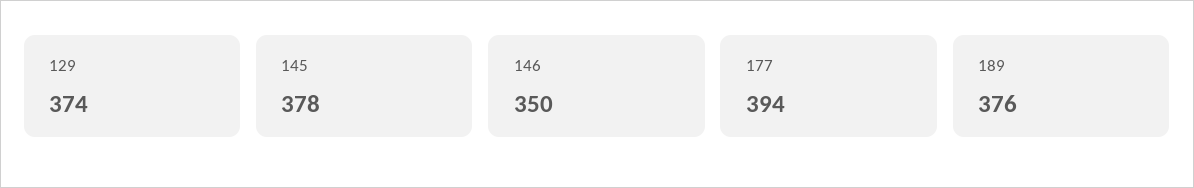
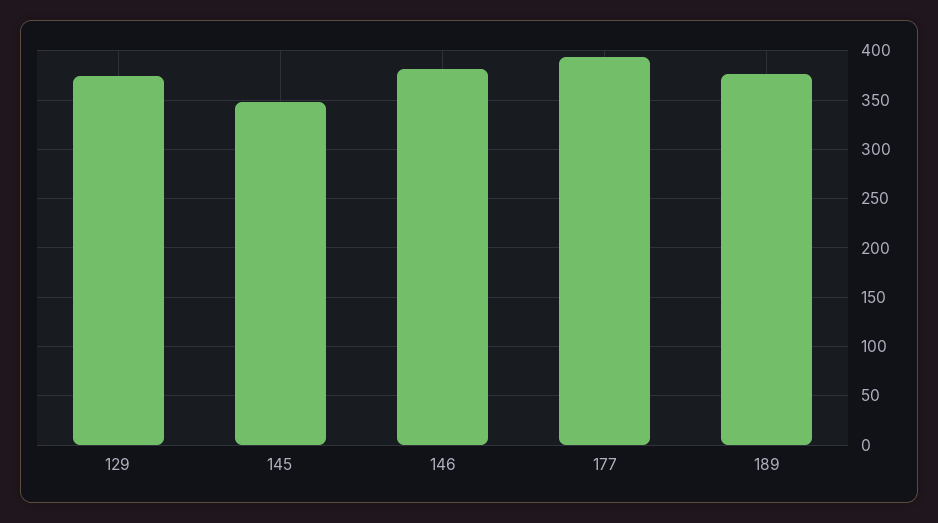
145: 378 -> 350
146: 350 -> 380

